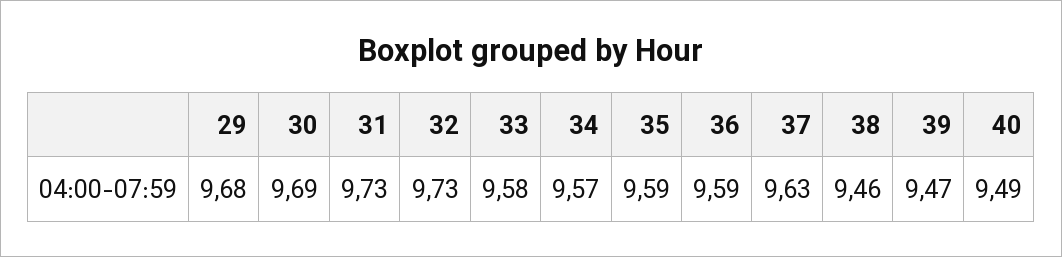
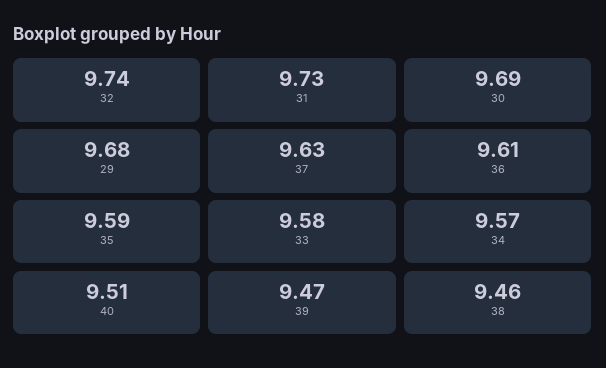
32: 9.73 -> 9.74
36: 9.59 -> 9.61
40: 9.49 -> 9.51

